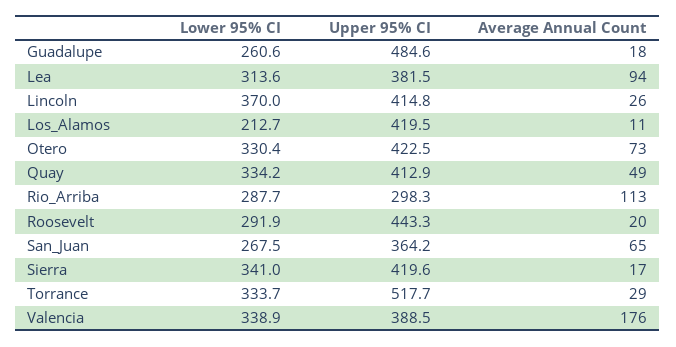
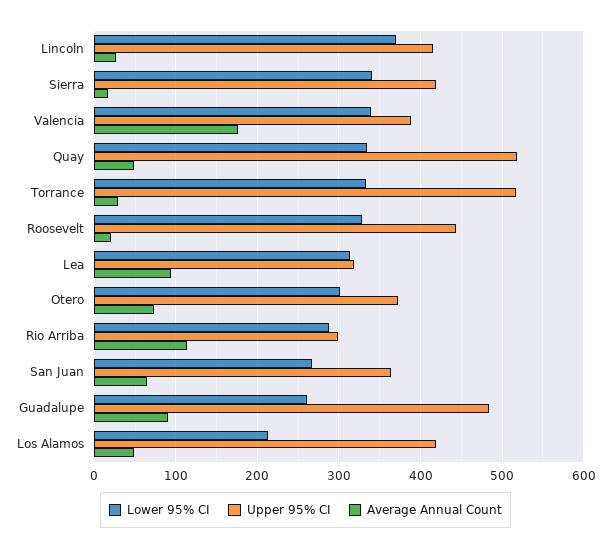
Average Annual Count, Guadalupe: 18 -> 90
Upper 95% CI, Lea: 381.5 -> 320
Average Annual Count, Los_Alamos: 11 -> 50
Lower 95% CI, Otero: 330.4 -> 300
Upper 95% CI, Otero: 422.5 -> 370
Upper 95% CI, Quay: 412.9 -> 520
Lower 95% CI, Roosevelt: 291.9 -> 330

